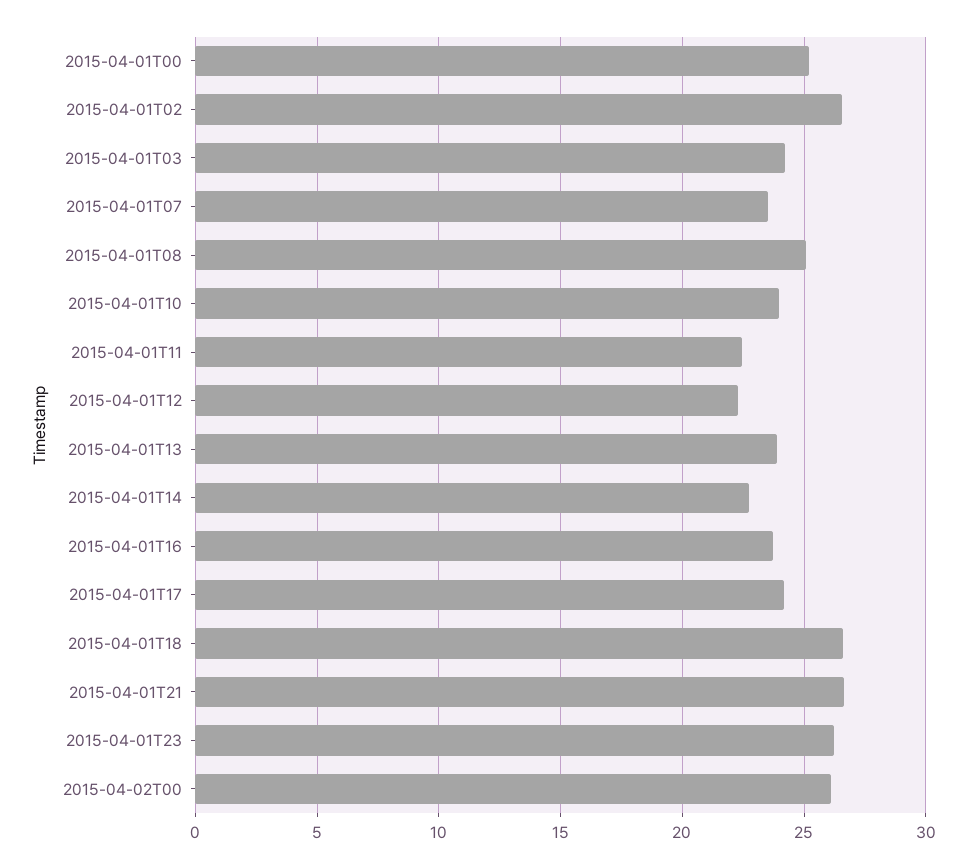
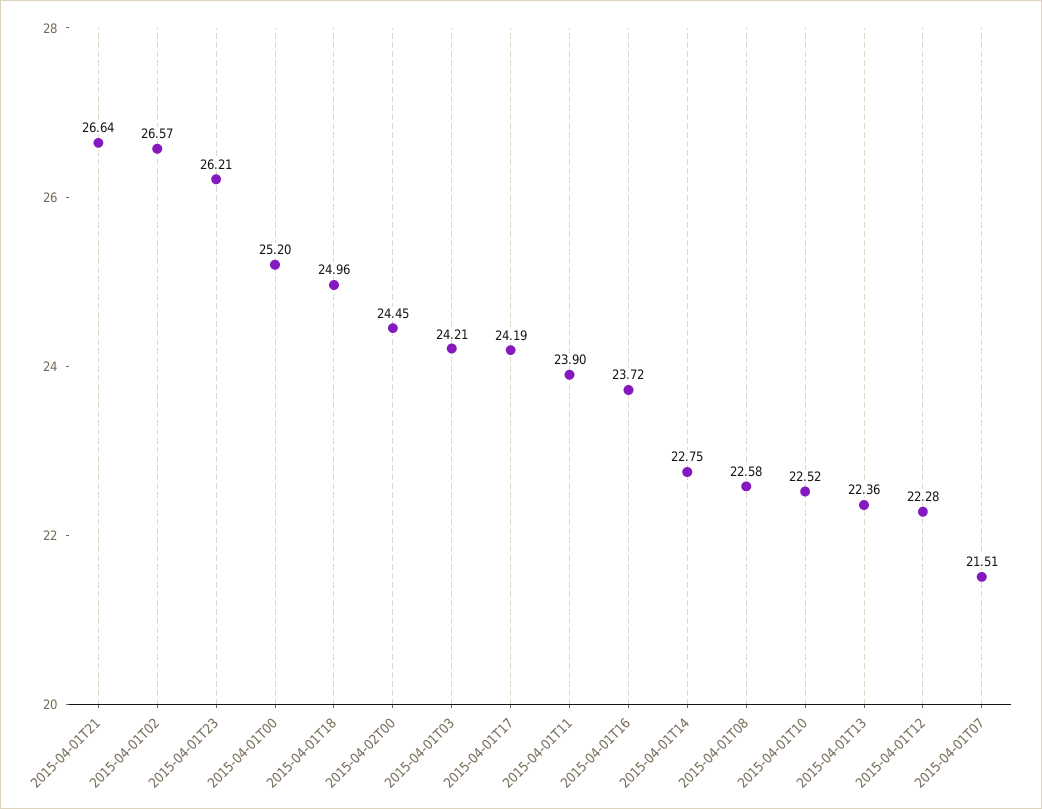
2015-04-01T07: 23.5 -> 21.51
2015-04-01T08: 25 -> 22.58
2015-04-01T10: 24 -> 22.52
2015-04-01T11: 22.5 -> 23.9
2015-04-01T13: 24 -> 22.36
2015-04-01T18: 26.5 -> 24.96
2015-04-02T00: 26 -> 24.45

